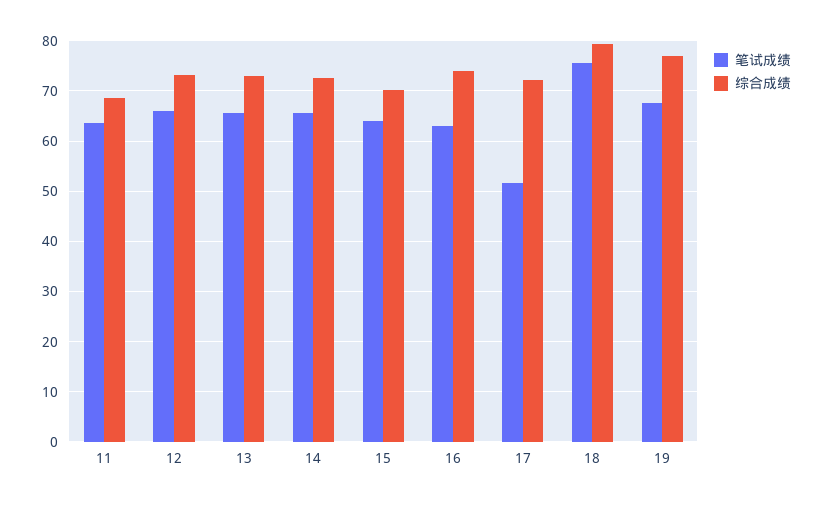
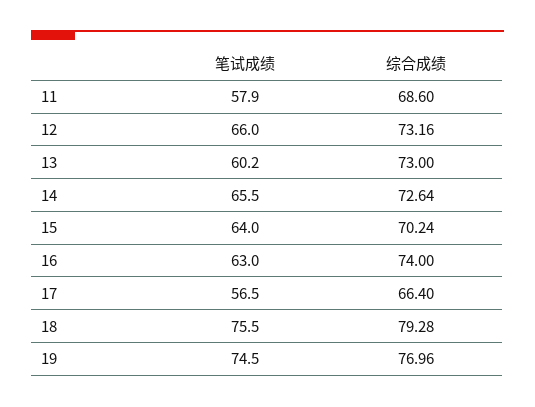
笔试成绩, 11: 64 -> 57.9
笔试成绩, 13: 66 -> 60.2
笔试成绩, 17: 52 -> 56.5
综合成绩, 17: 72 -> 66.4
笔试成绩, 19: 68 -> 74.5

